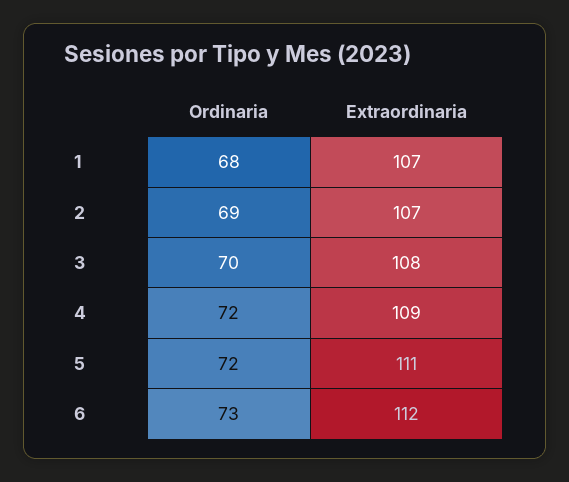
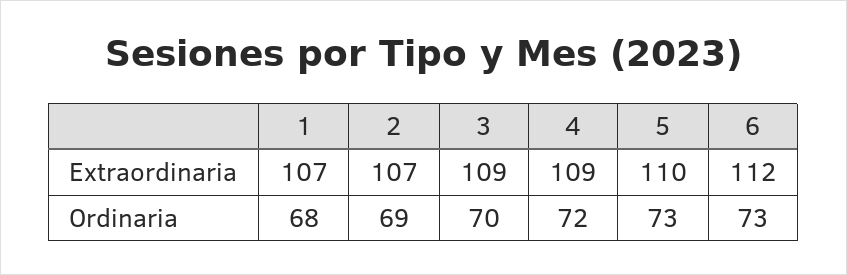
Extraordinaria, 3: 108 -> 109
Ordinaria, 5: 72 -> 73
Extraordinaria, 5: 111 -> 110

